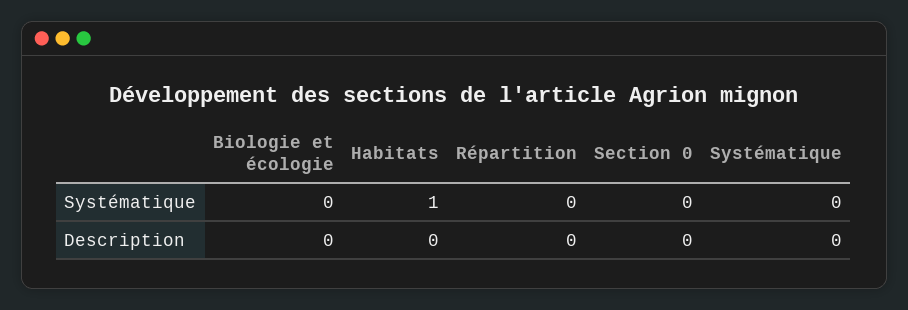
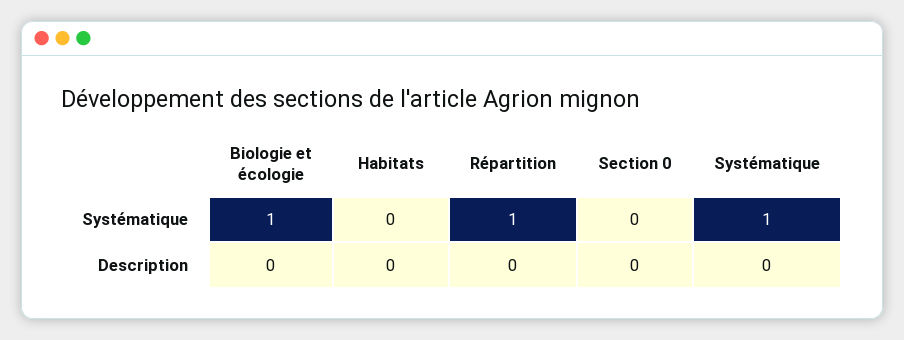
Biologie et écologie, Systématique: 0 -> 1
Habitats, Systématique: 1 -> 0
Répartition, Systématique: 0 -> 1
Systématique, Systématique: 0 -> 1

